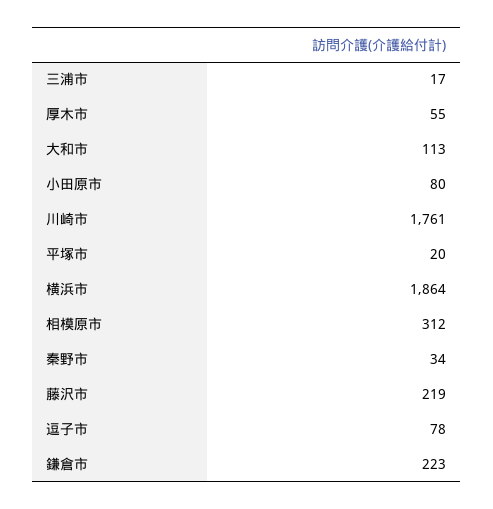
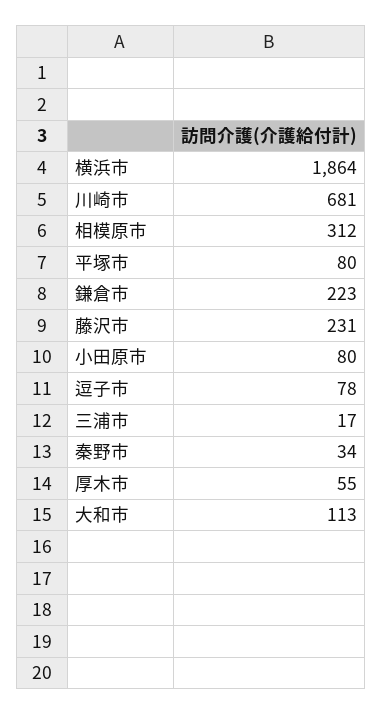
川崎市: 1761 -> 681
平塚市: 20 -> 80
藤沢市: 219 -> 231

